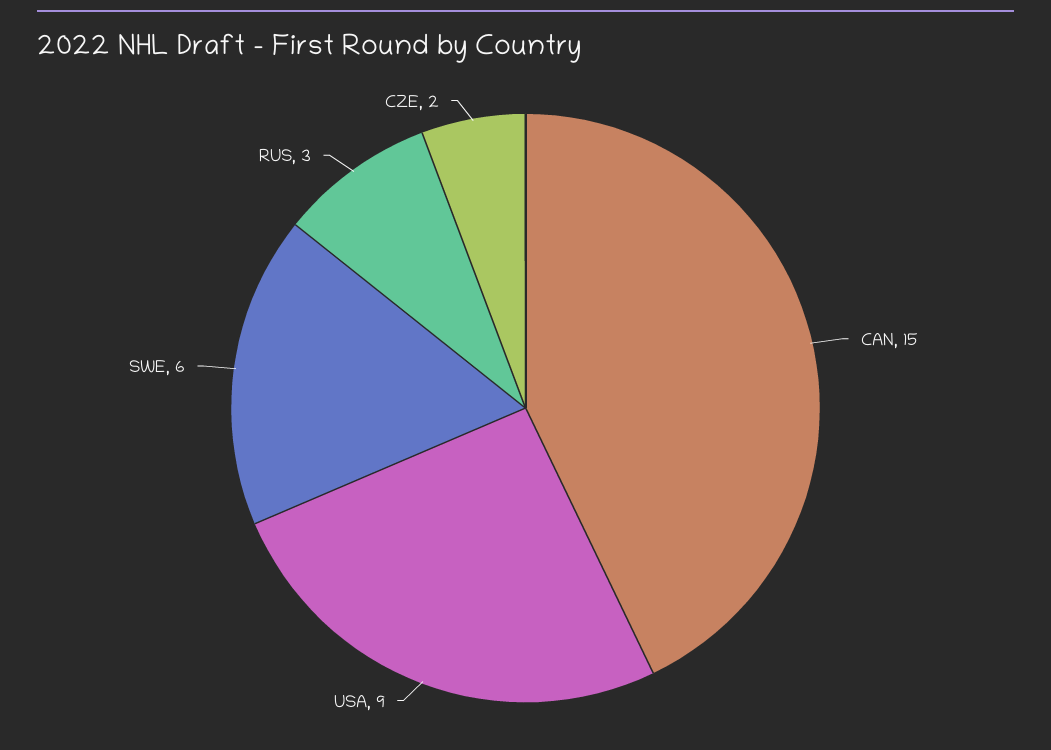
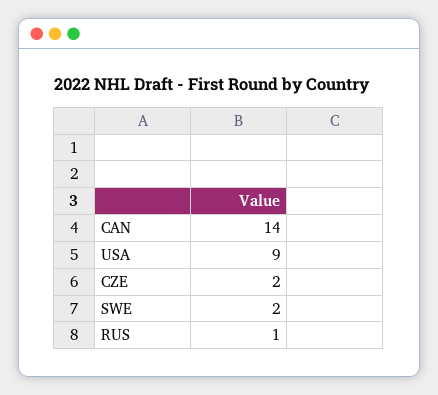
CAN: 15 -> 14
SWE: 6 -> 2
RUS: 3 -> 1

